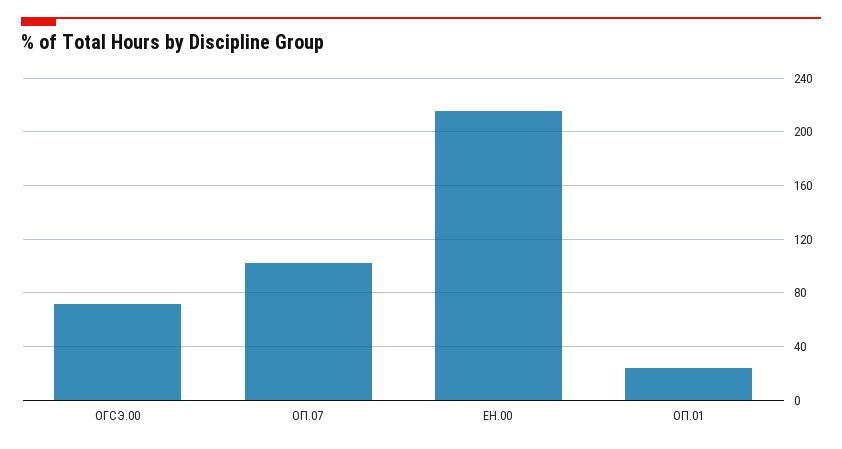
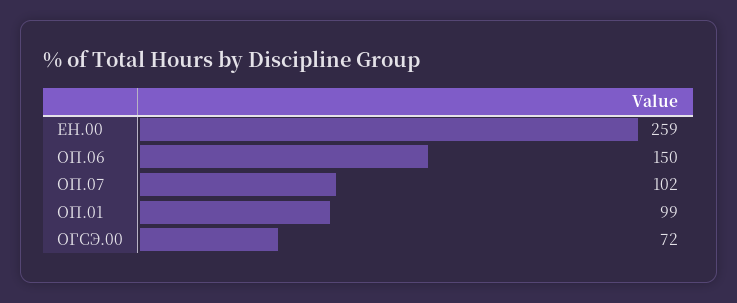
ЕН.00: 215 -> 259
ОП.01: 25 -> 99
ОП.06: none -> 150

